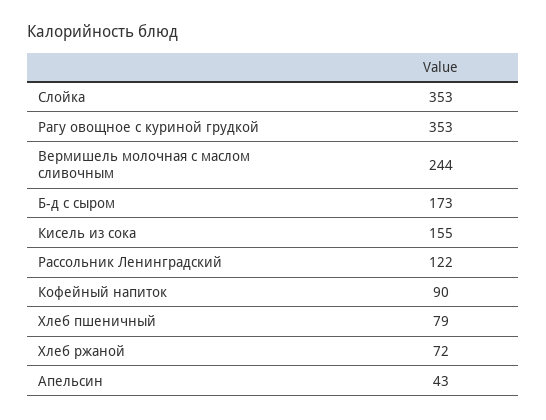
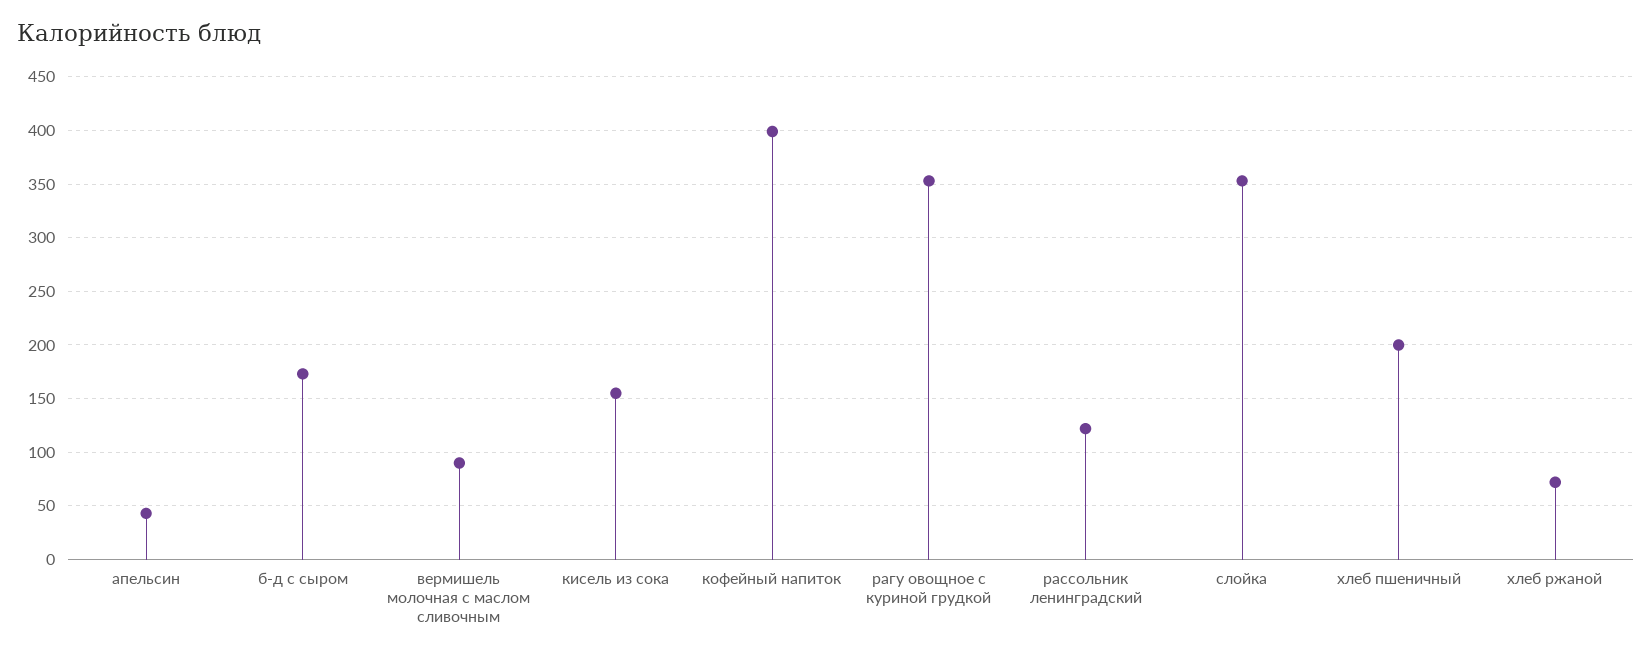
Вермишель молочная с маслом сливочным: 244 -> 90
Кофейный напиток: 90 -> 400
Хлеб пшеничный: 79 -> 200

